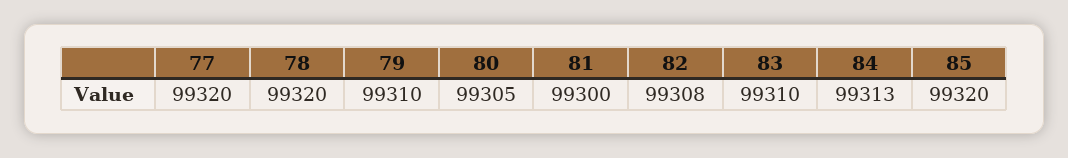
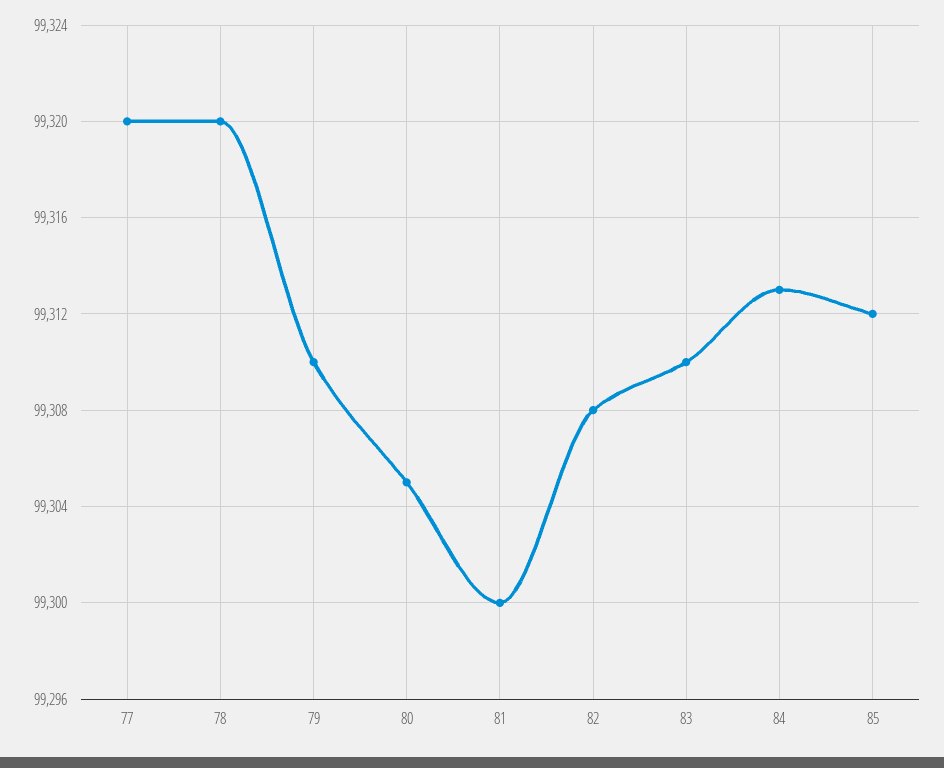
85: 99320 -> 99312

